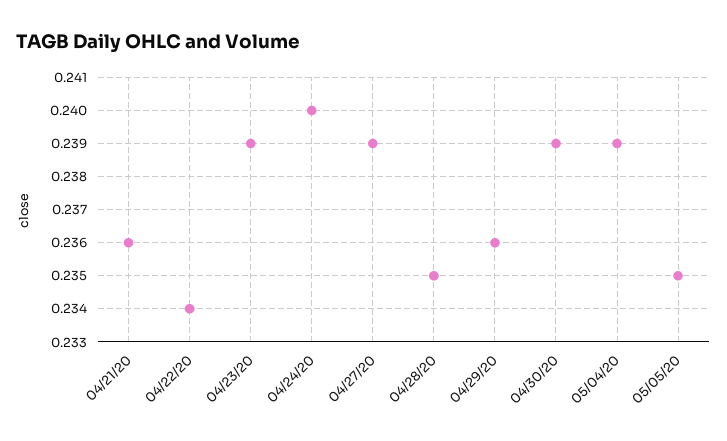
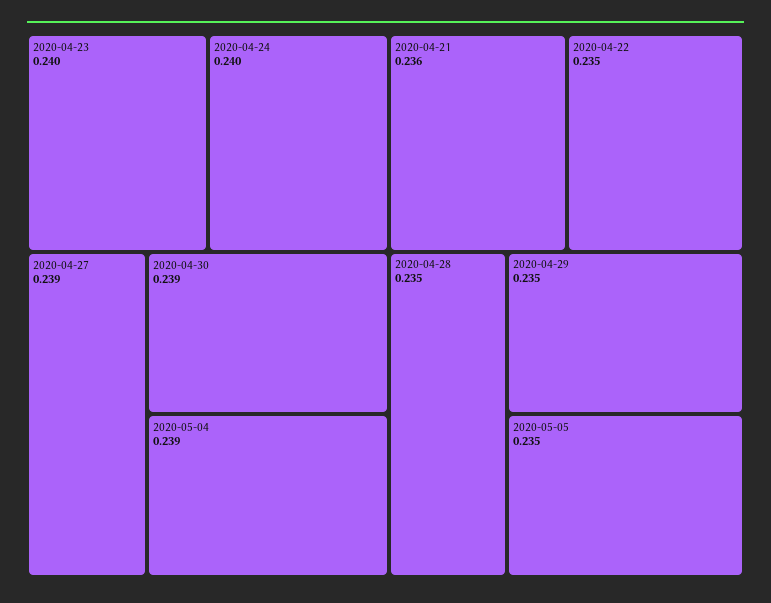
04/22/20: 0.234 -> 0.235
04/23/20: 0.239 -> 0.24
04/29/20: 0.236 -> 0.235

